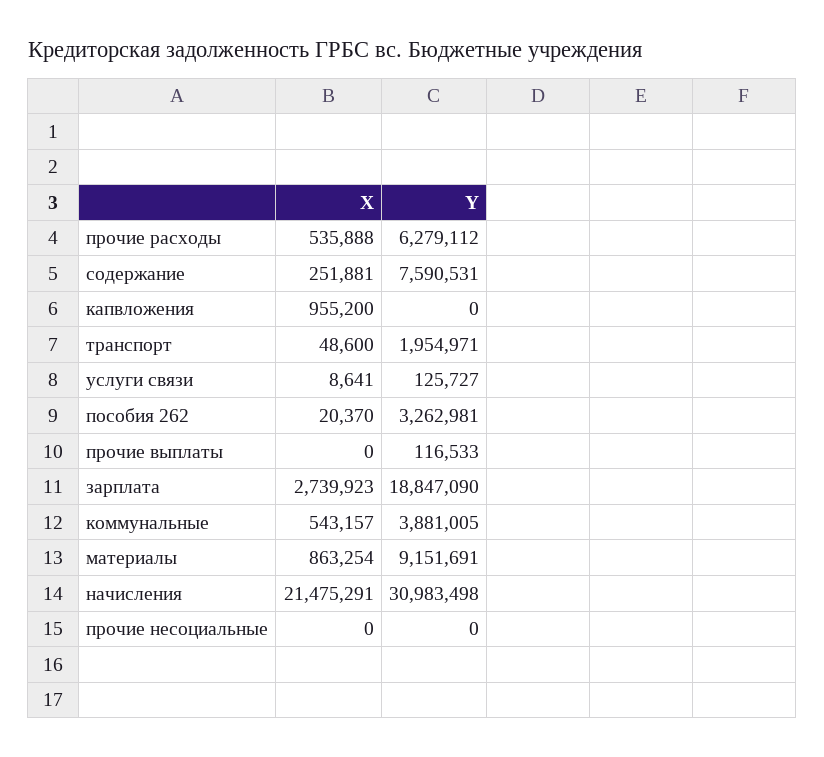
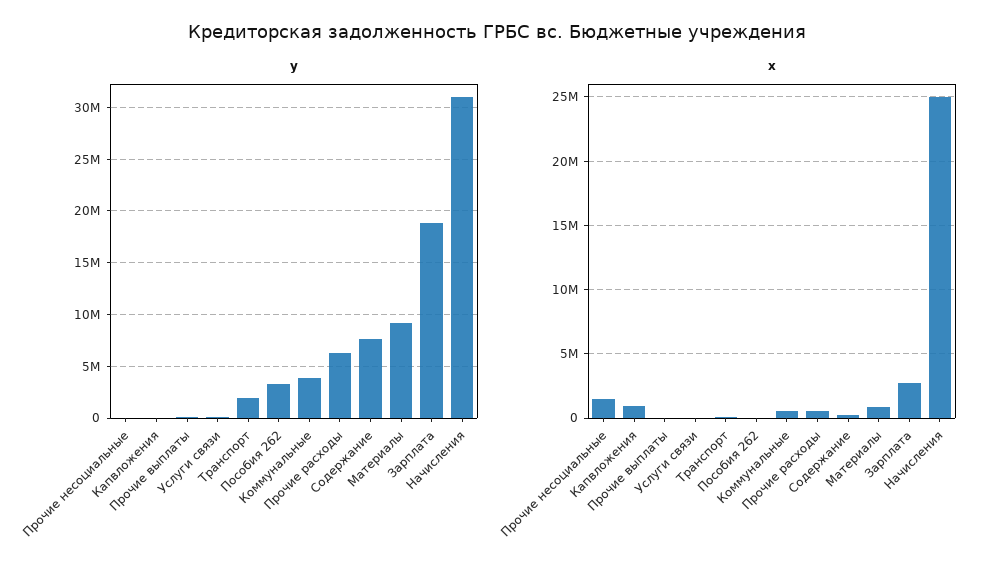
X, начисления: 21475291 -> 25000000
X, прочие несоциальные: 0 -> 1500000

